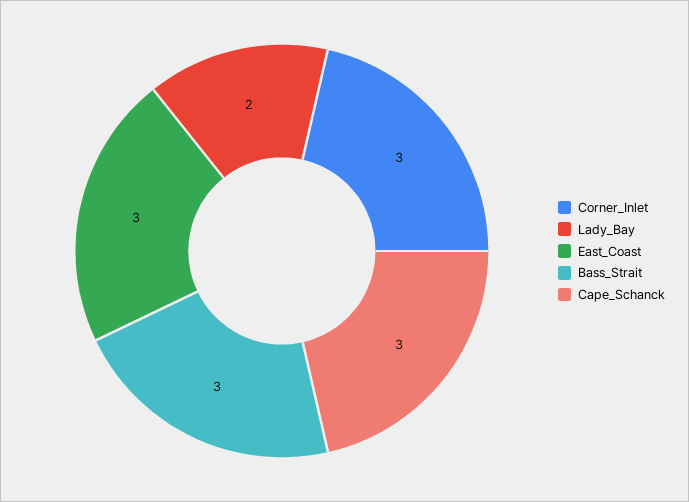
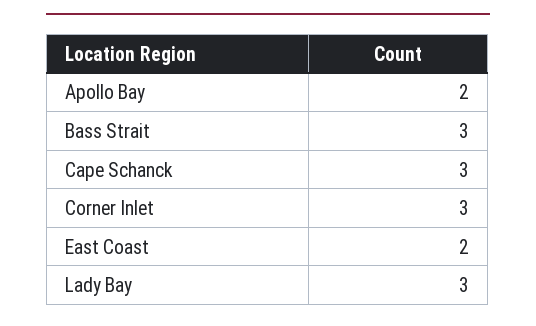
Lady_Bay: 2 -> 3
East_Coast: 3 -> 2
Apollo Bay: none -> 2

